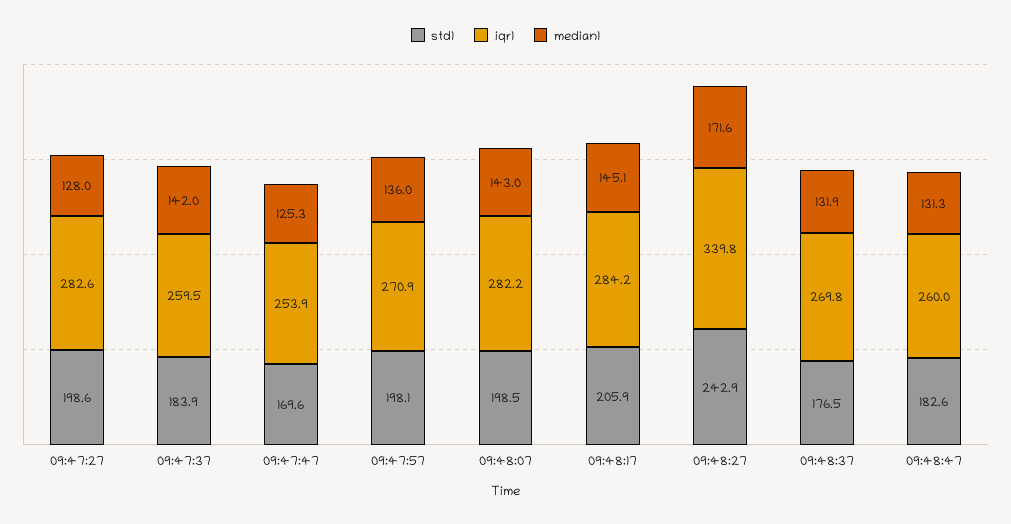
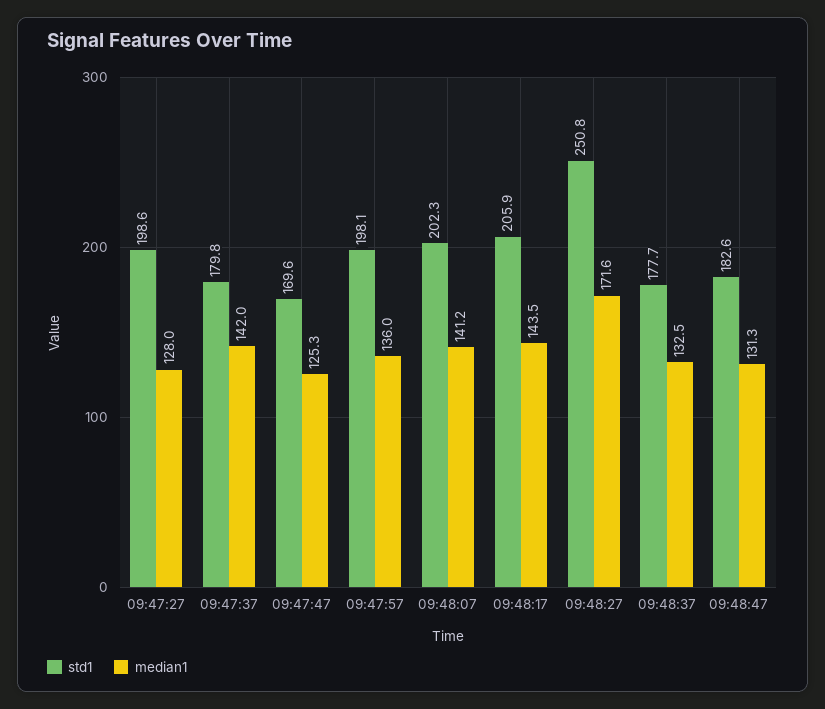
iqr1, 09:47:27: 282.6 -> none
std1, 09:47:37: 183.9 -> 179.8
iqr1, 09:47:37: 259.5 -> none
iqr1, 09:47:47: 253.9 -> none
iqr1, 09:47:57: 270.9 -> none
std1, 09:48:07: 198.5 -> 202.3
iqr1, 09:48:07: 282.2 -> none
median1, 09:48:07: 143 -> 141.2
iqr1, 09:48:17: 284.2 -> none
median1, 09:48:17: 145.1 -> 143.5
std1, 09:48:27: 242.9 -> 250.8
iqr1, 09:48:27: 339.8 -> none
std1, 09:48:37: 176.5 -> 177.7
iqr1, 09:48:37: 269.8 -> none
median1, 09:48:37: 131.9 -> 132.5
iqr1, 09:48:47: 260 -> none

